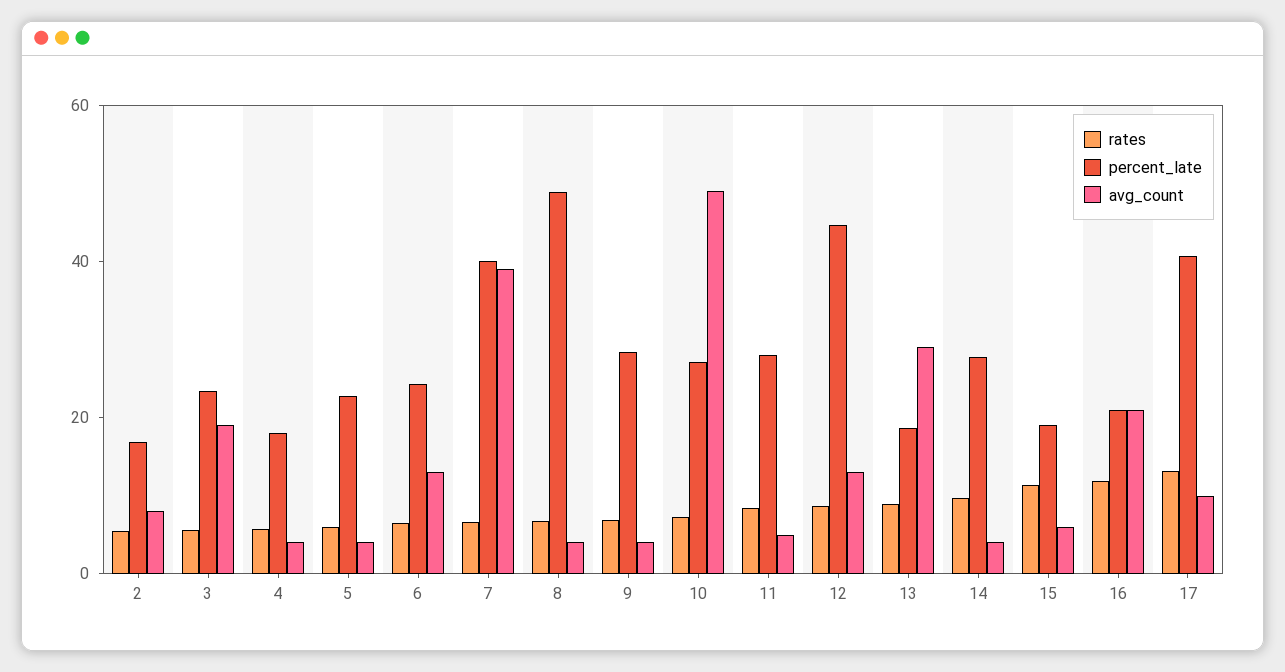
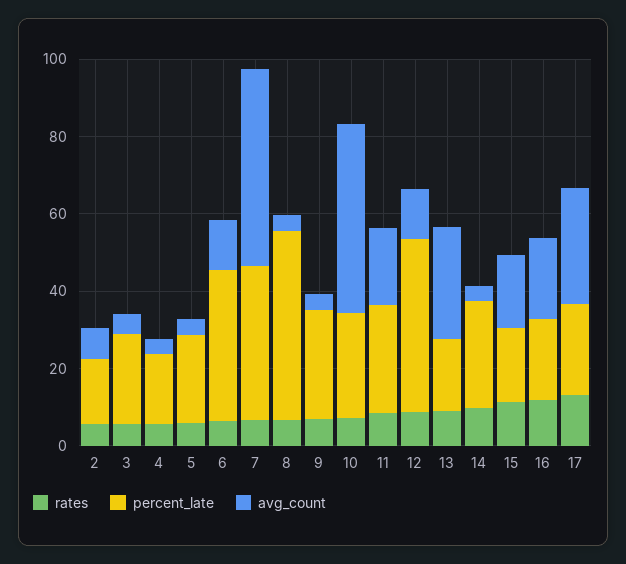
avg_count, 3: 20 -> 5
percent_late, 6: 25 -> 40
avg_count, 7: 40 -> 50
avg_count, 11: 5 -> 20
avg_count, 15: 5 -> 20
percent_late, 17: 40 -> 25
avg_count, 17: 10 -> 30

